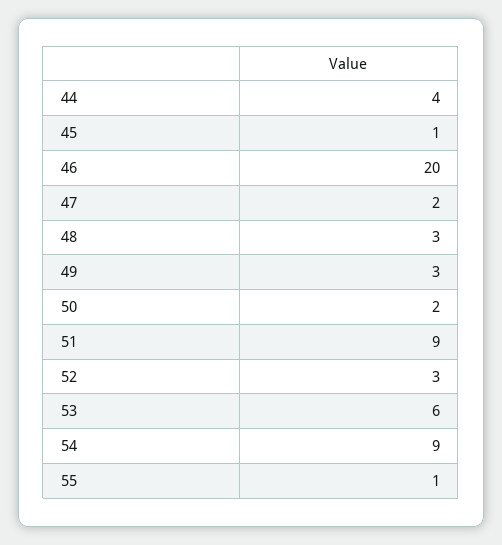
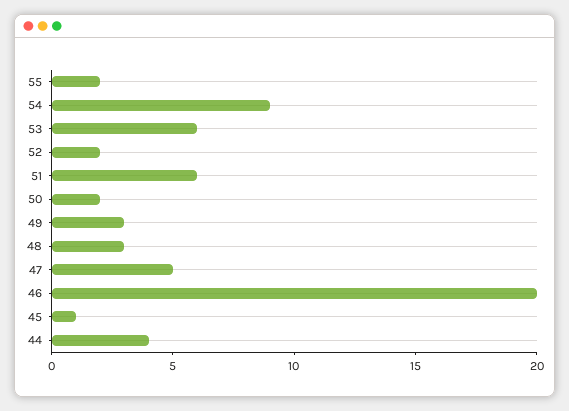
47: 2 -> 5
51: 9 -> 6
52: 3 -> 2
55: 1 -> 2

